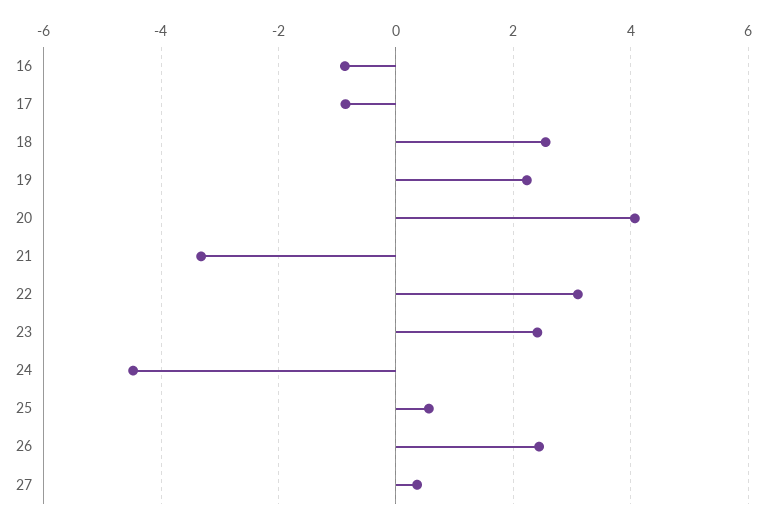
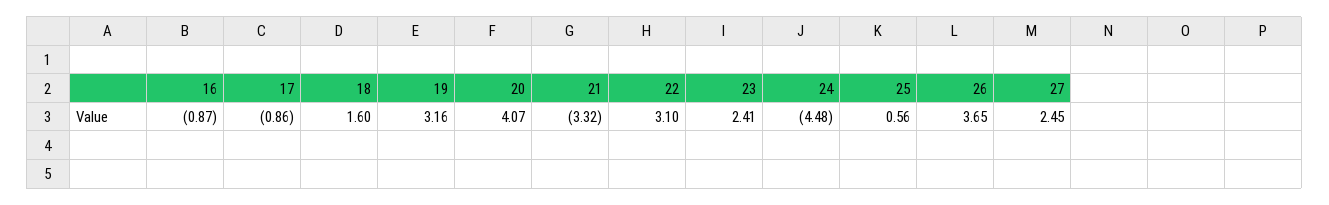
18: 2.6 -> 1.6
19: 2.2 -> 3.16
26: 2.4 -> 3.65
27: 0.4 -> 2.45

